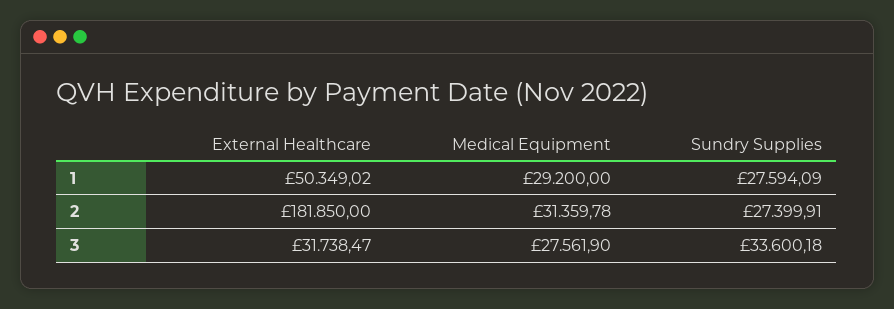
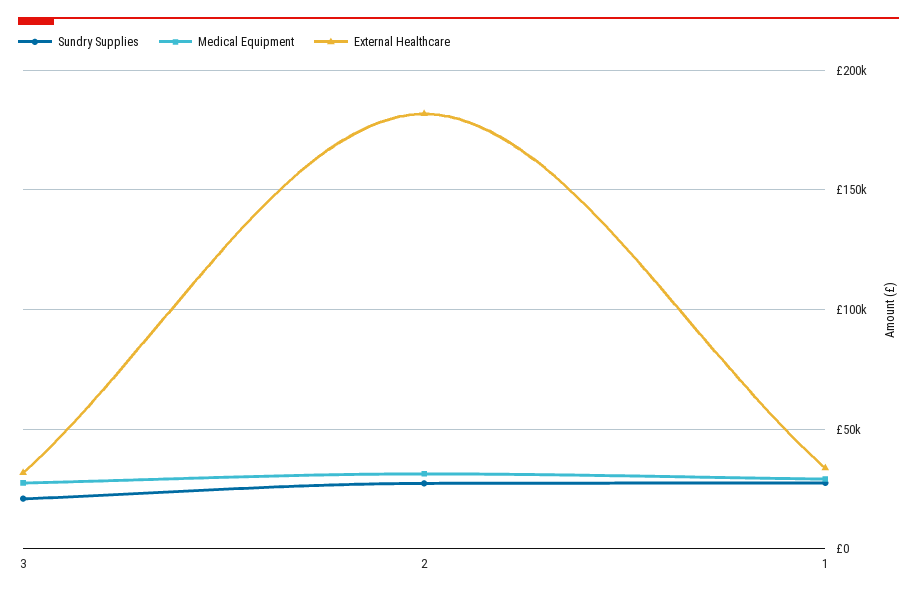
External Healthcare, 1: 50349.02 -> 35000
Sundry Supplies, 3: 33600.18 -> 20000

